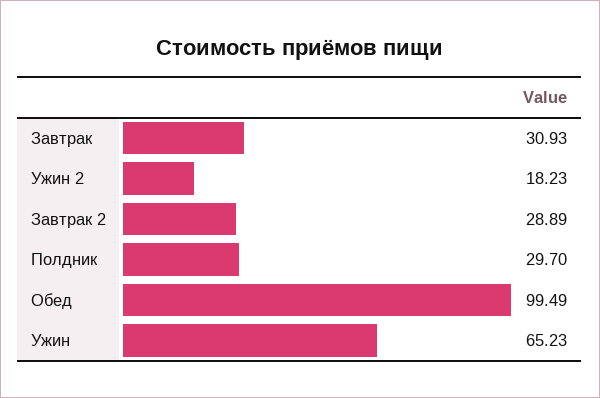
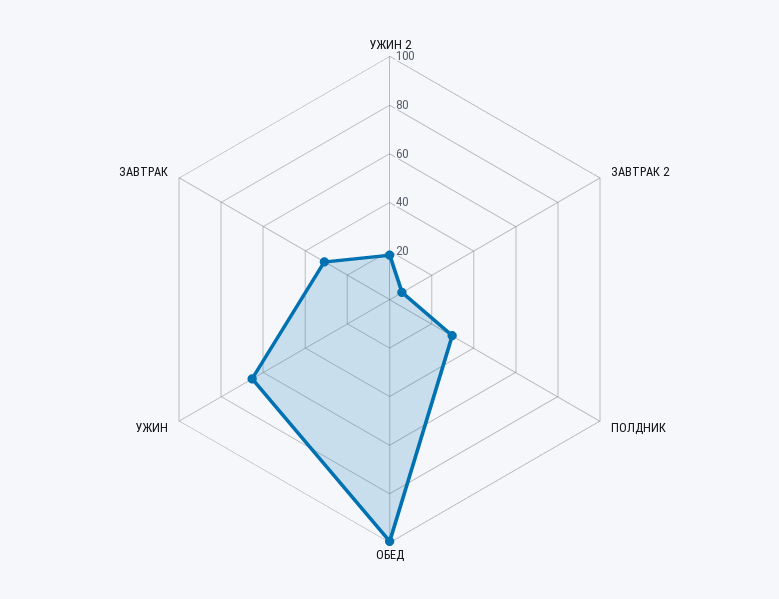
Завтрак 2: 28.89 -> 5

